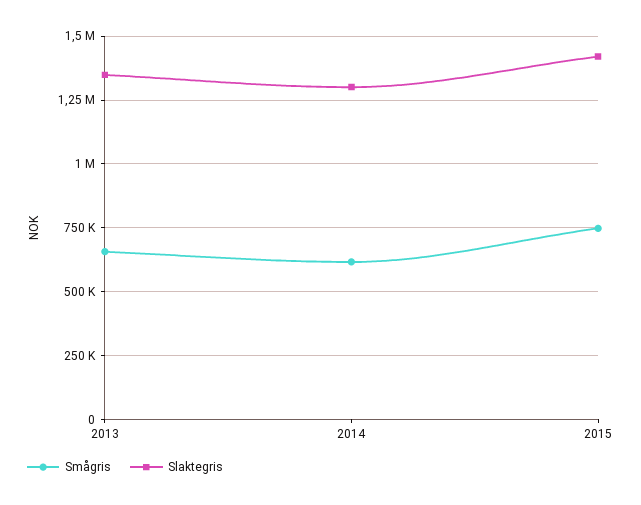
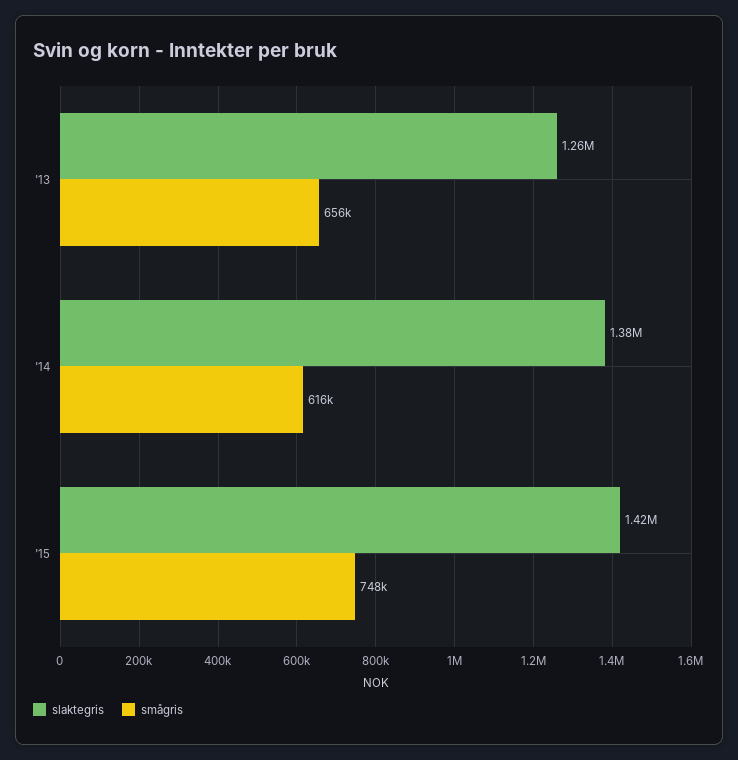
Slaktegris, 2013: 1350000 -> 1260000
Slaktegris, 2014: 1300000 -> 1380000

